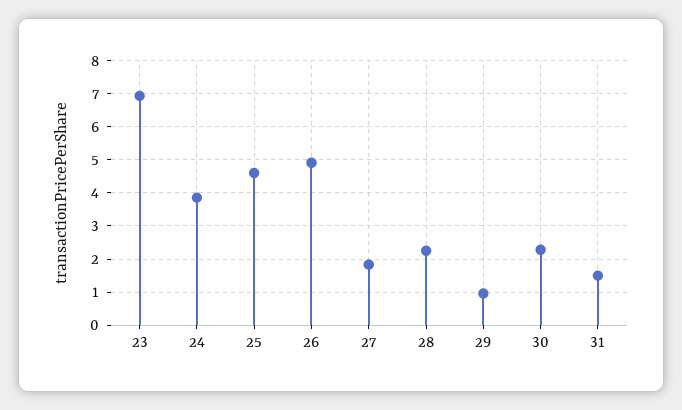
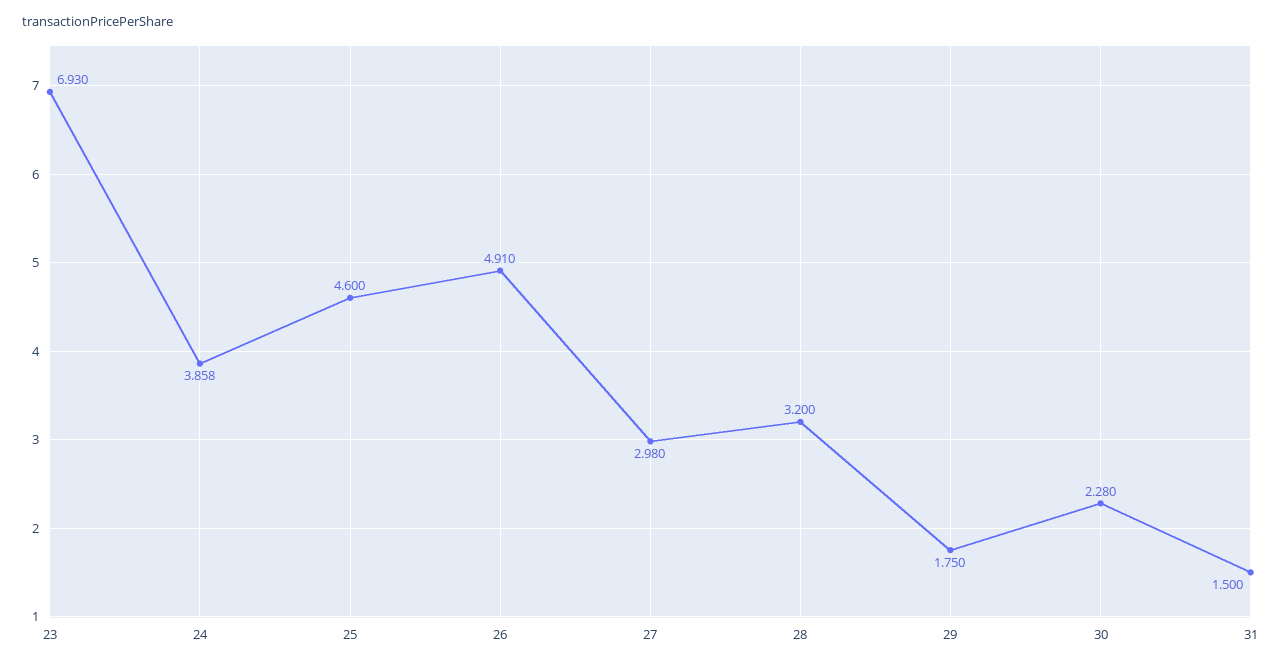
27: 1.8 -> 2.98
28: 2.2 -> 3.2
29: 1 -> 1.75

